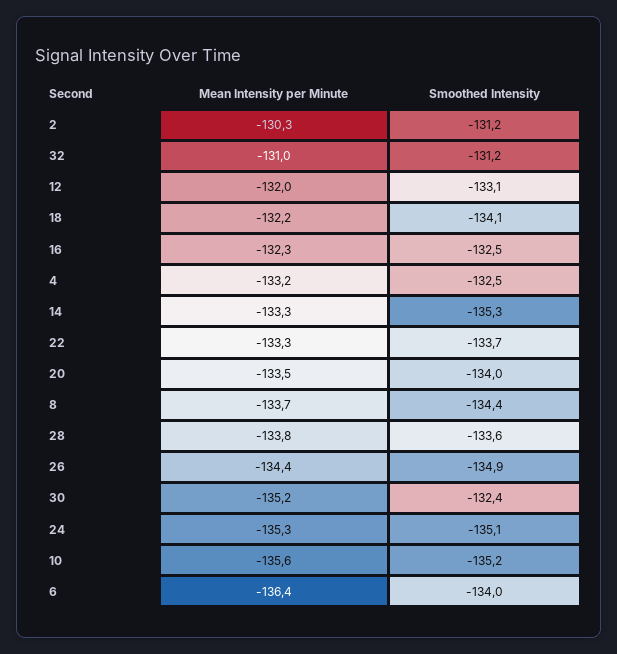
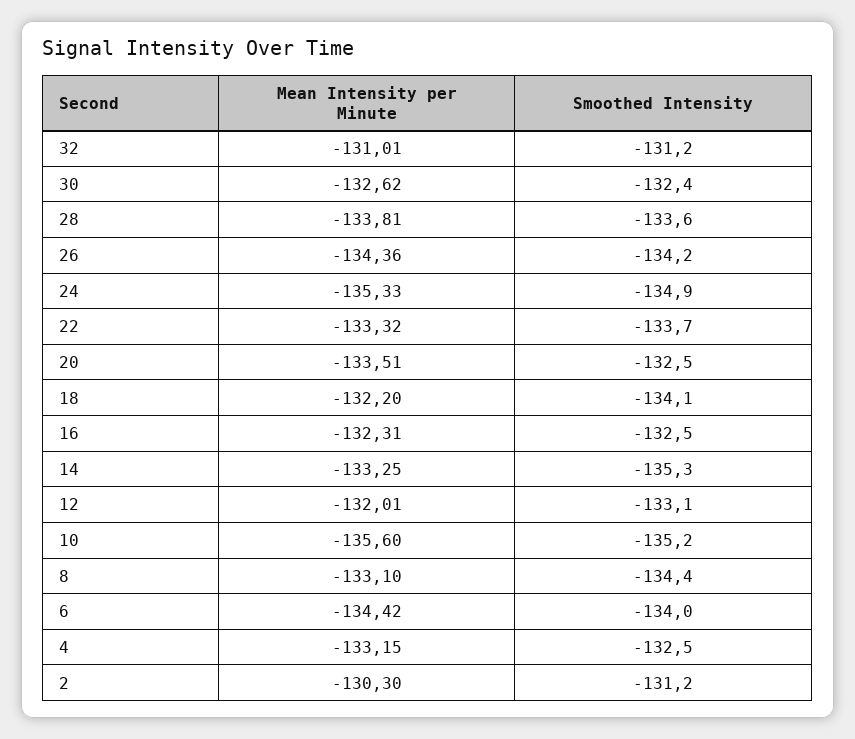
Smoothed Intensity, 20: -134 -> -132.5
Mean Intensity per Minute, 8: -133.7 -> -133.1
Smoothed Intensity, 26: -134.9 -> -134.2
Mean Intensity per Minute, 30: -135.2 -> -132.62
Smoothed Intensity, 24: -135.1 -> -134.9
Mean Intensity per Minute, 6: -136.4 -> -134.42

